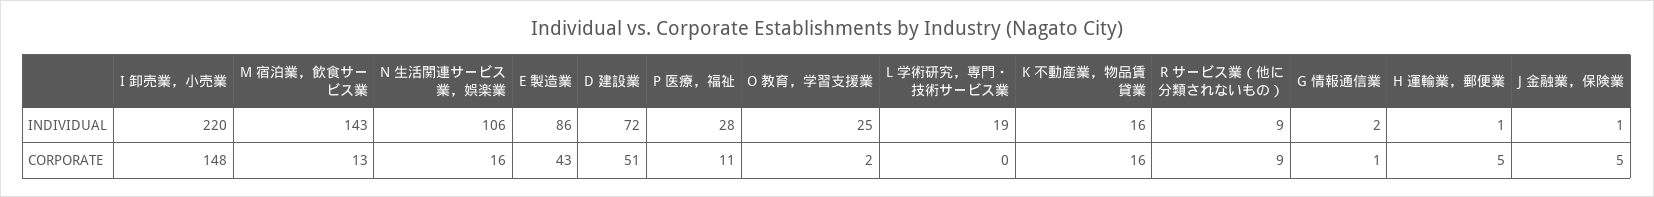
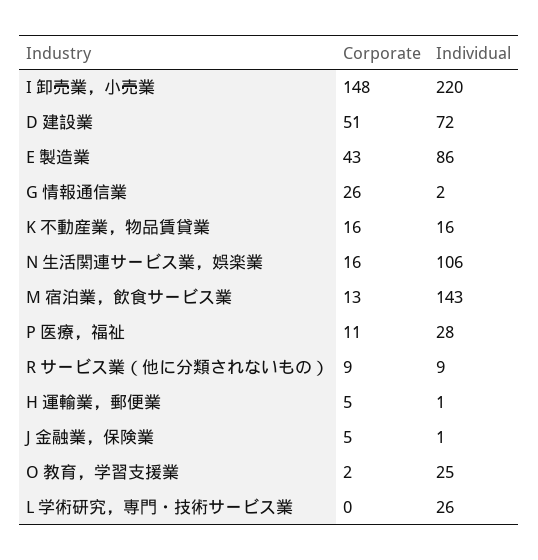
L 学術研究，専門・技術サービス業, INDIVIDUAL: 19 -> 26
G 情報通信業, CORPORATE: 1 -> 26

